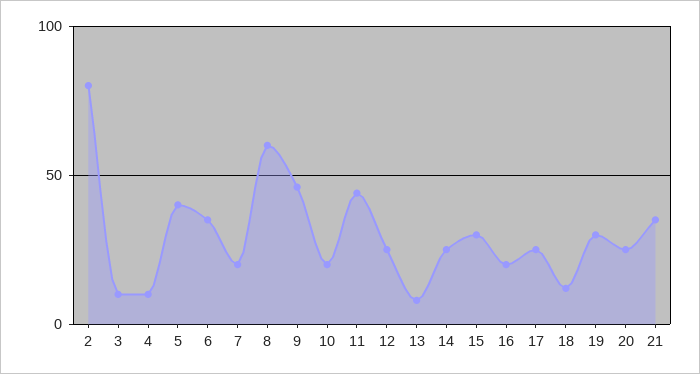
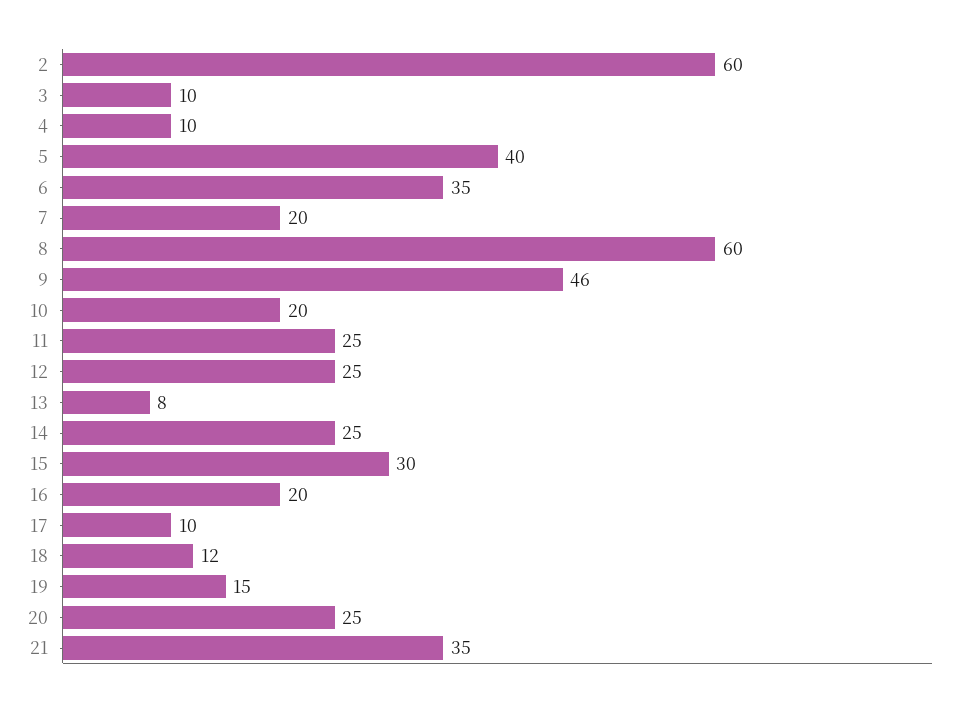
2: 80 -> 60
11: 45 -> 25
17: 25 -> 10
19: 30 -> 15

